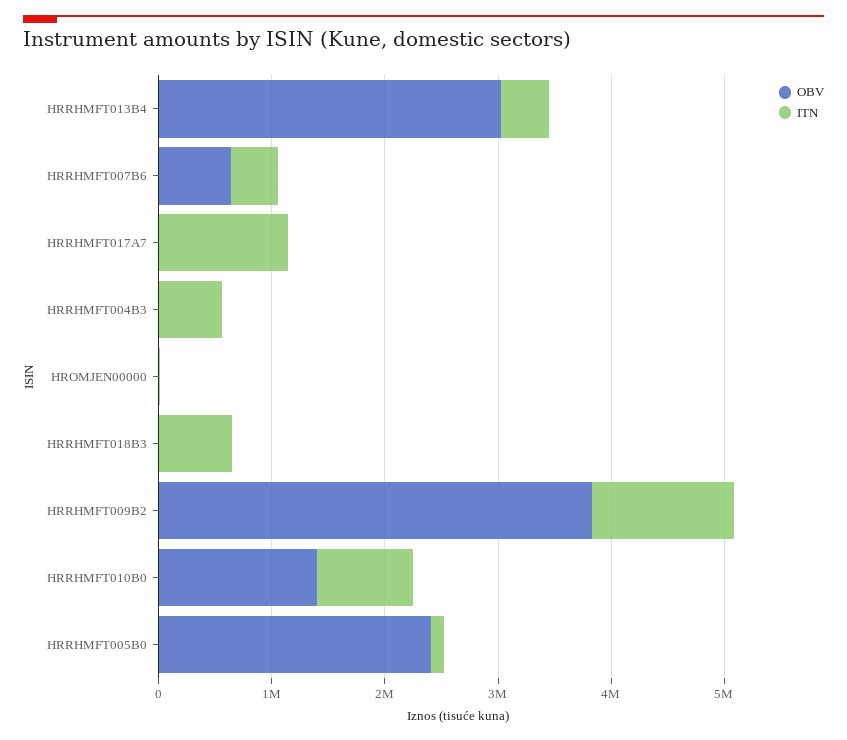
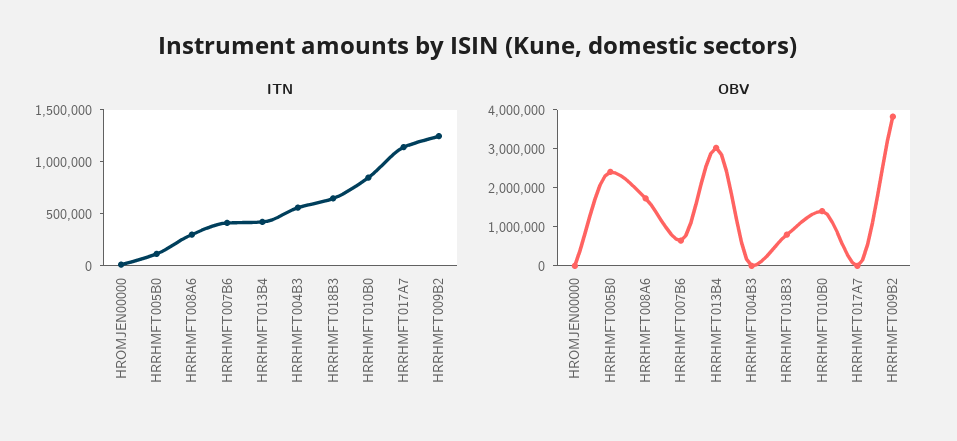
OBV, HRRHMFT018B3: 0 -> 750000
ITN, HRRHMFT008A6: none -> 300000
OBV, HRRHMFT008A6: none -> 1750000

